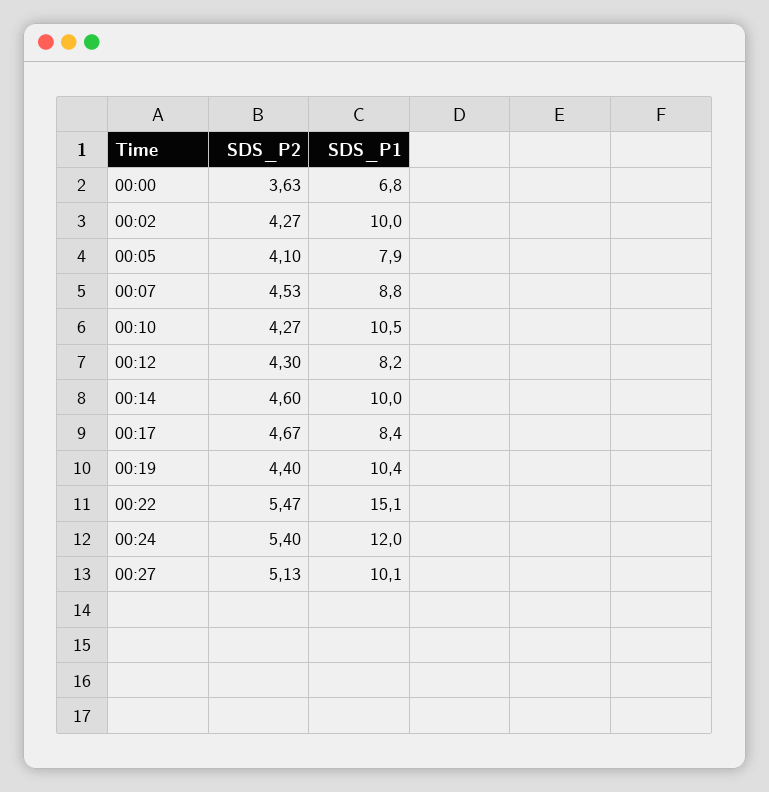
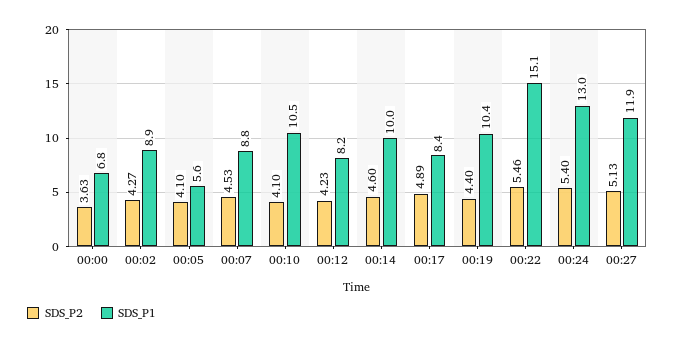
SDS_P1, 00:02: 10 -> 8.9
SDS_P1, 00:05: 7.9 -> 5.6
SDS_P2, 00:10: 4.27 -> 4.1
SDS_P2, 00:12: 4.3 -> 4.23
SDS_P2, 00:17: 4.67 -> 4.89
SDS_P2, 00:22: 5.47 -> 5.46
SDS_P1, 00:24: 12 -> 13
SDS_P1, 00:27: 10.1 -> 11.9

